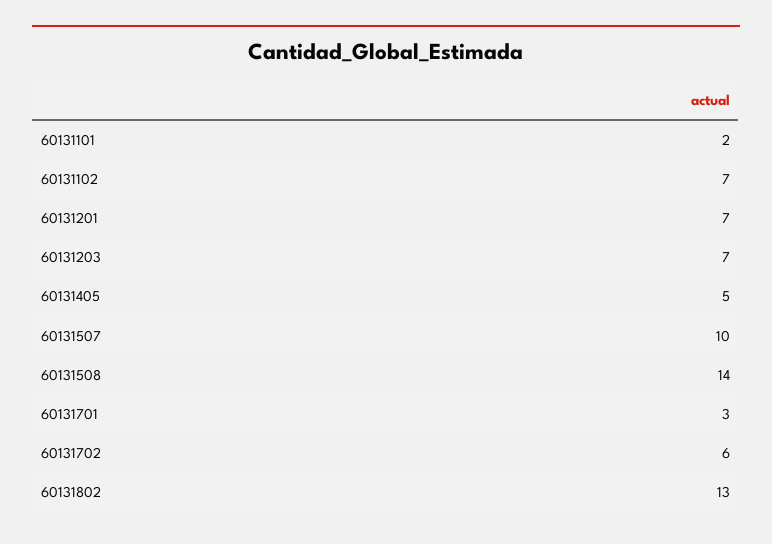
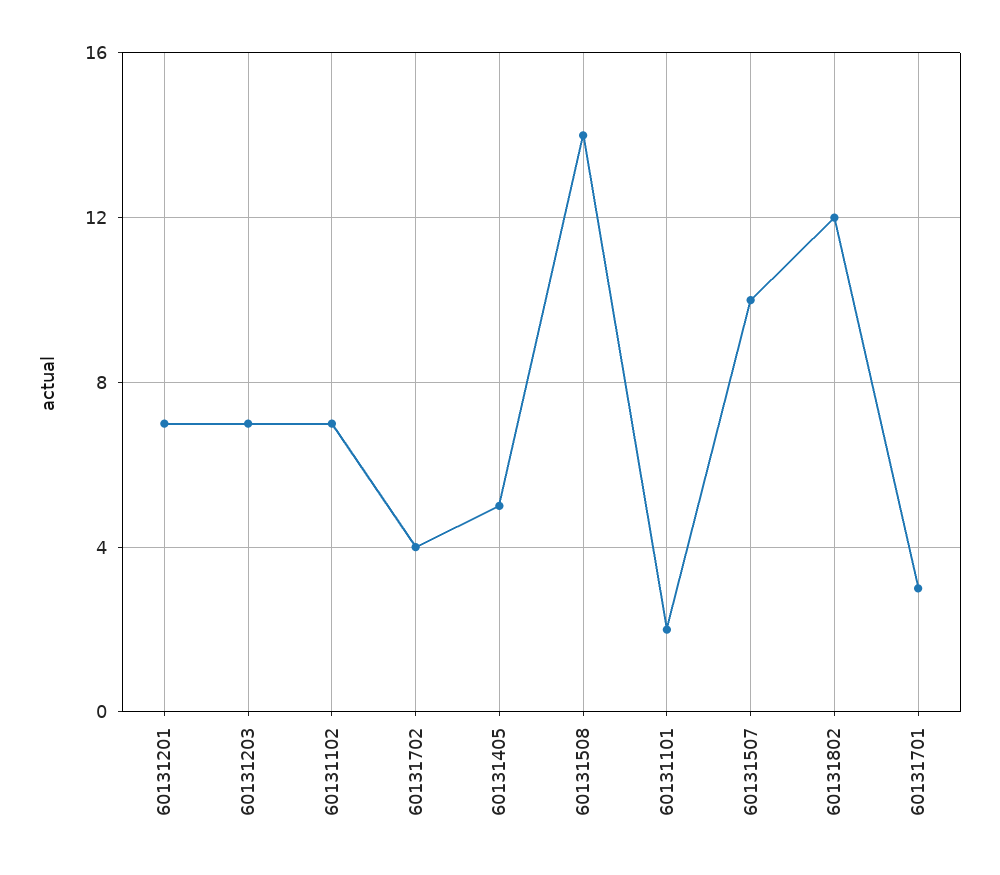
60131702: 6 -> 4
60131802: 13 -> 12

